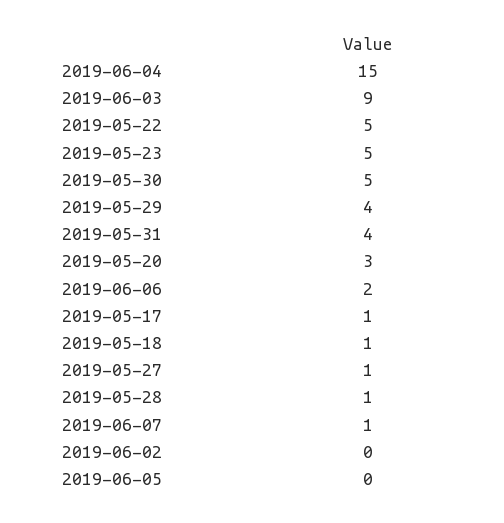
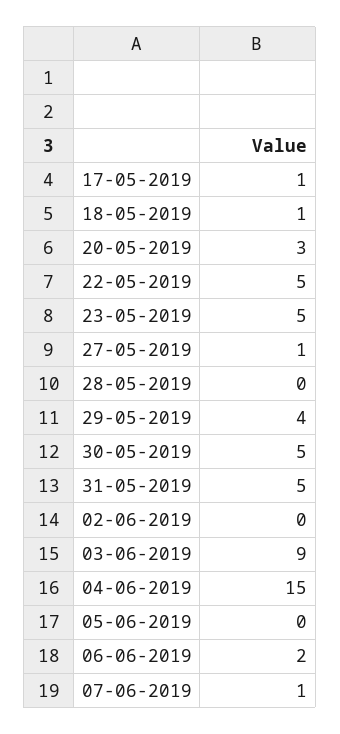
2019-05-31: 4 -> 5
2019-05-28: 1 -> 0

